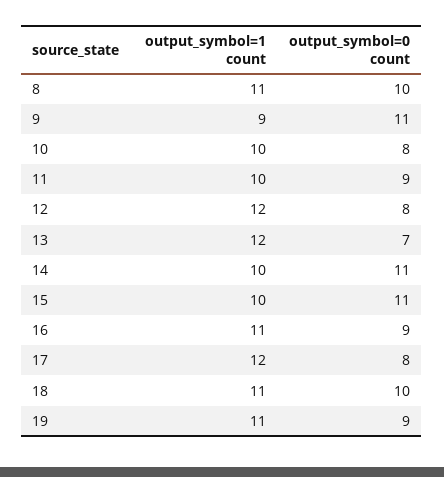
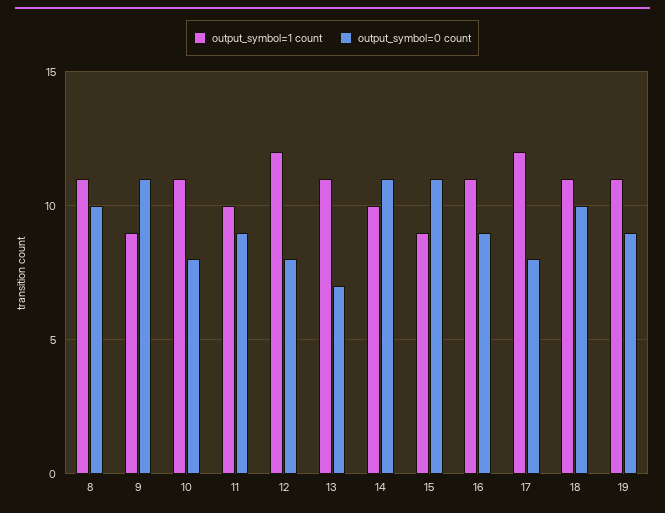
output_symbol=1 count, 10: 10 -> 11
output_symbol=1 count, 13: 12 -> 11
output_symbol=1 count, 15: 10 -> 9

